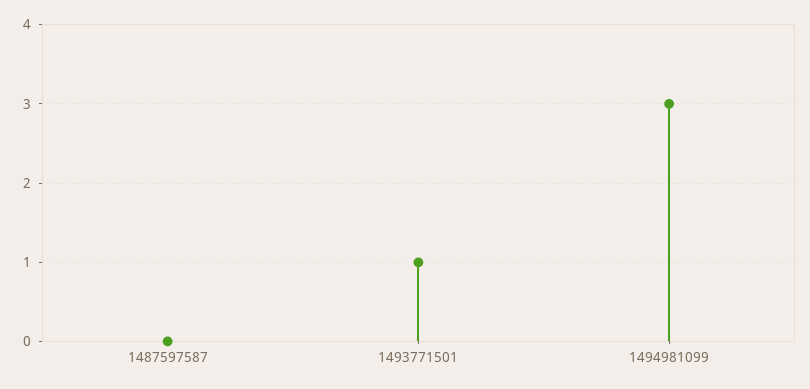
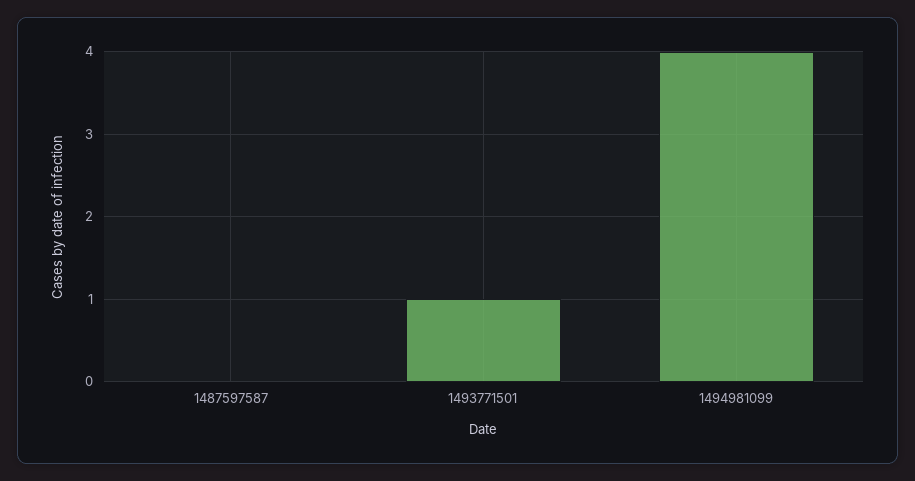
1494981099: 3 -> 4

